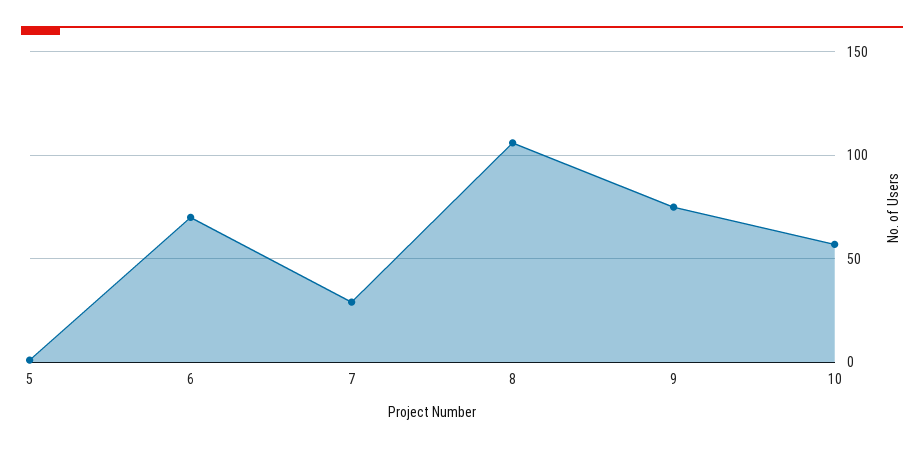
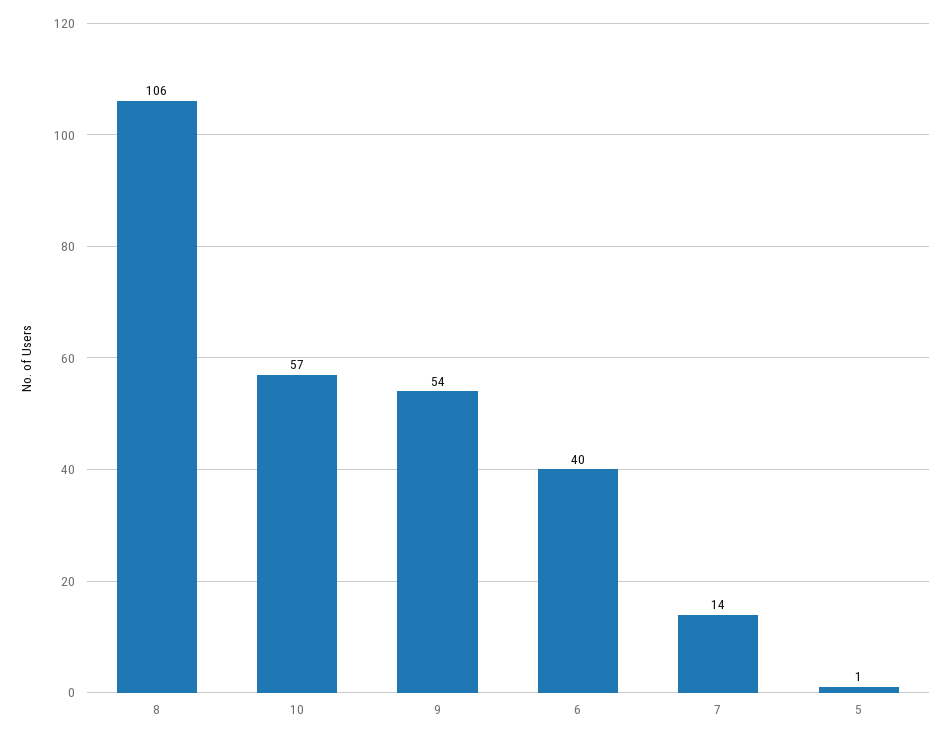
6: 70 -> 40
7: 30 -> 14
9: 75 -> 54

